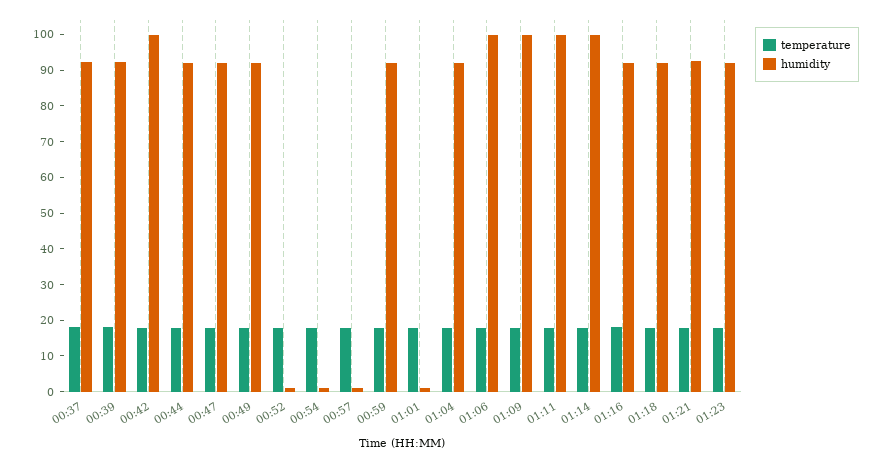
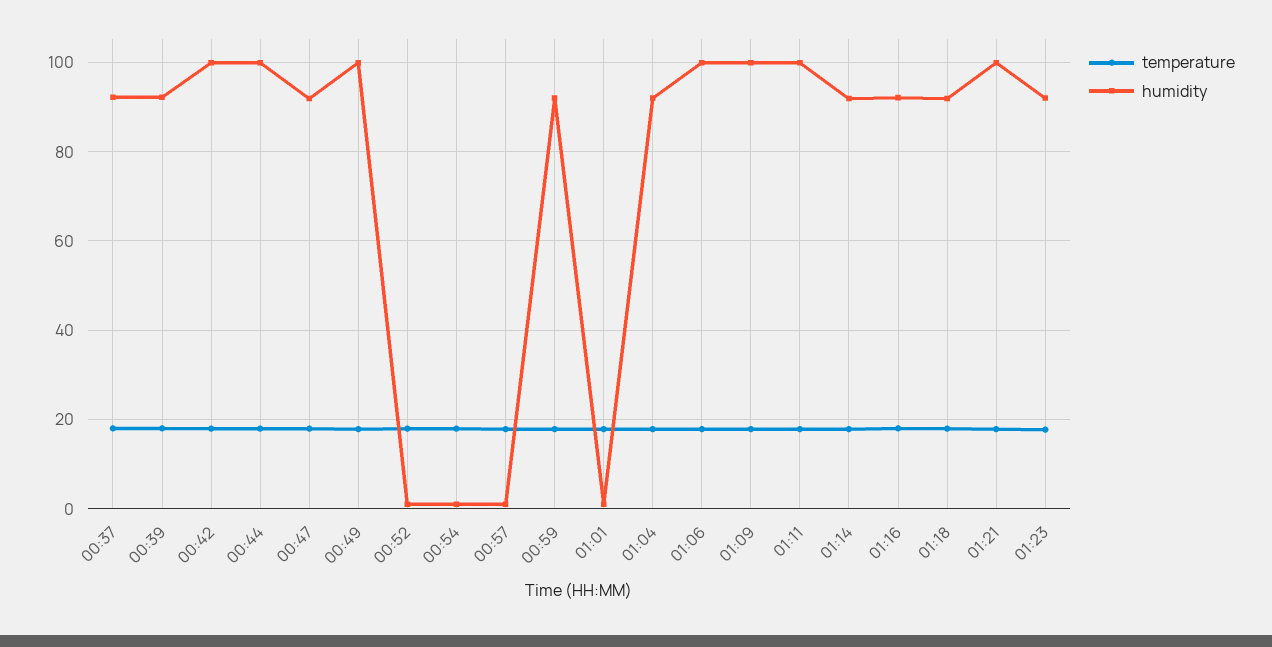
humidity, 00:44: 92.5 -> 100
humidity, 00:49: 92.5 -> 100
humidity, 01:14: 100 -> 92
humidity, 01:21: 92.5 -> 100

